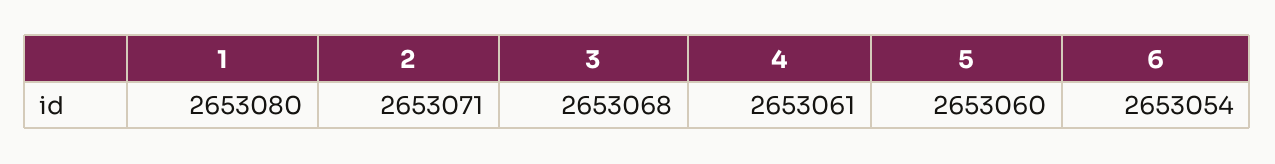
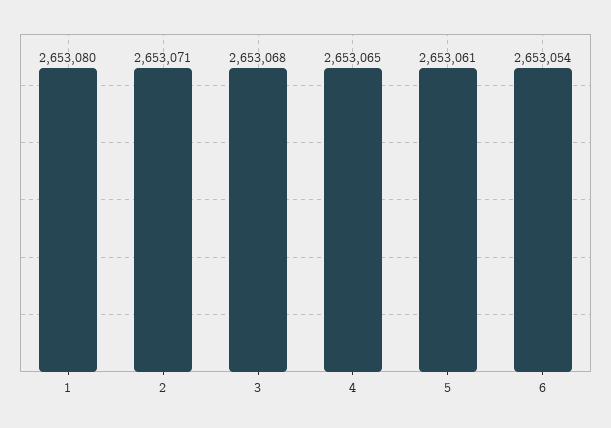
4: 2653061 -> 2653065
5: 2653060 -> 2653061

